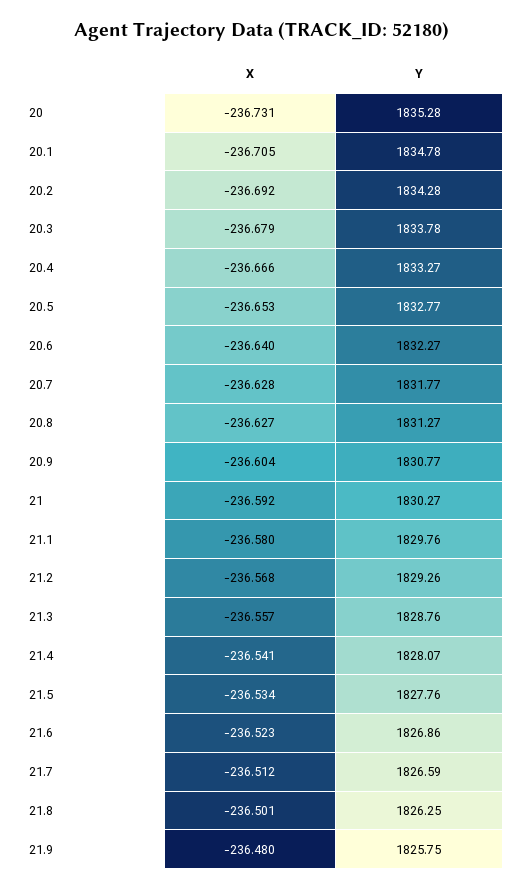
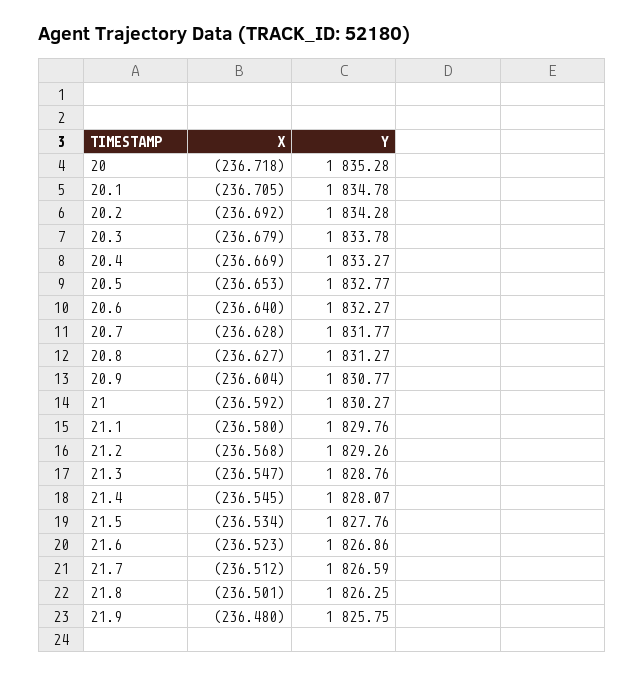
X, 20: -236.731 -> -236.718
X, 20.4: -236.666 -> -236.669
X, 21.3: -236.557 -> -236.547
X, 21.4: -236.541 -> -236.545

